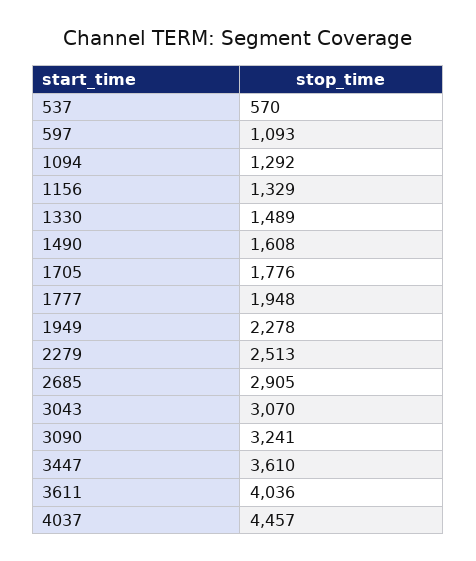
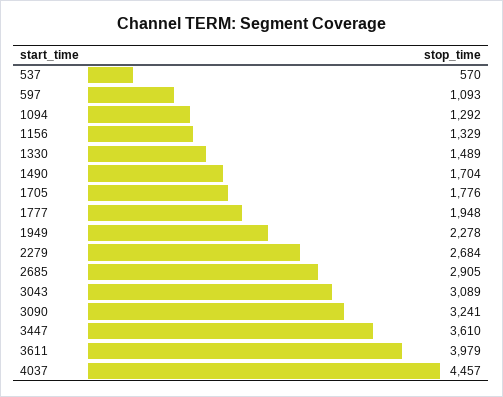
1490: 1608 -> 1704
2279: 2513 -> 2684
3043: 3070 -> 3089
3611: 4036 -> 3979

